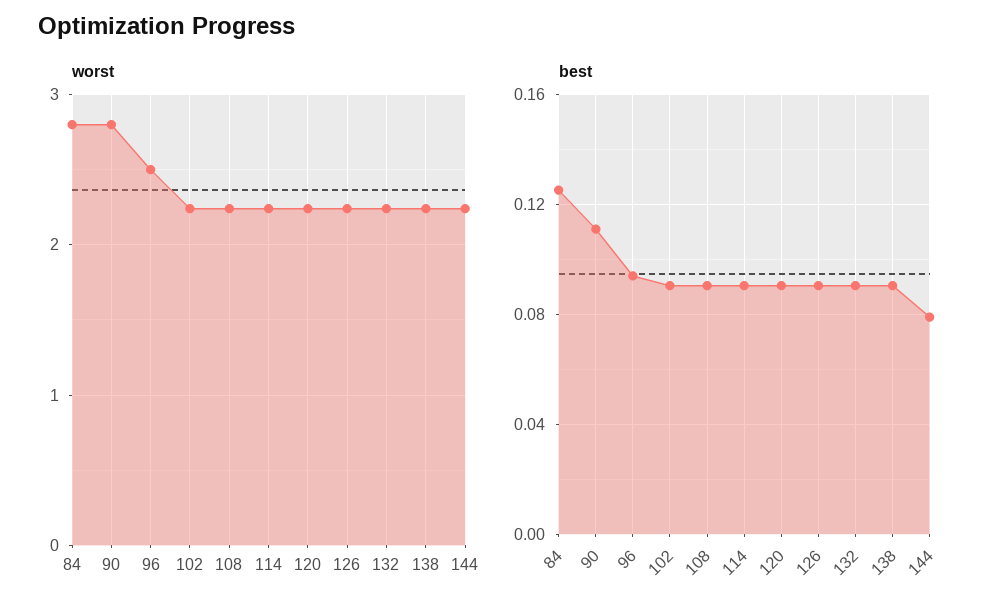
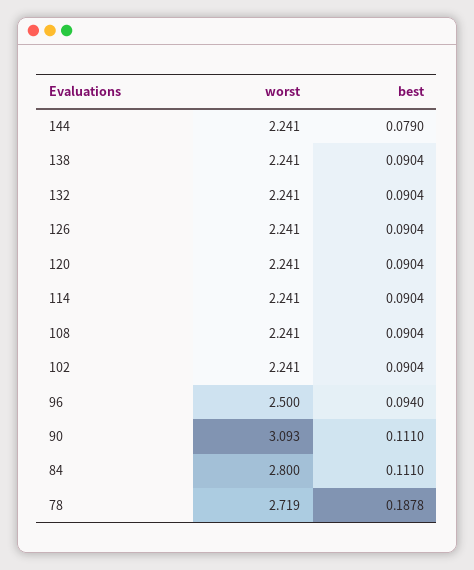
worst, 90: 2.8 -> 3.093
best, 84: 0.125 -> 0.111
worst, 78: none -> 2.719
best, 78: none -> 0.1878

